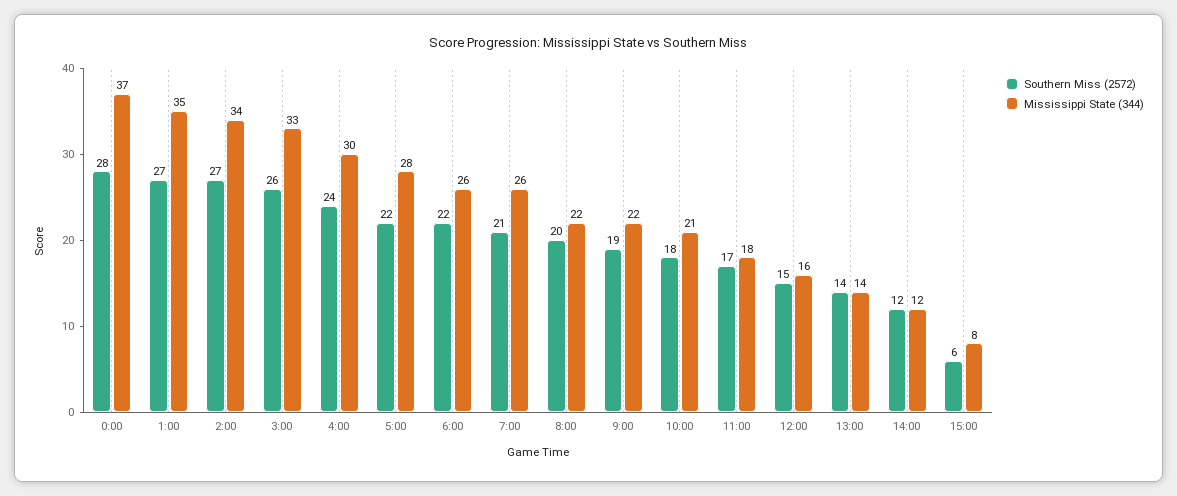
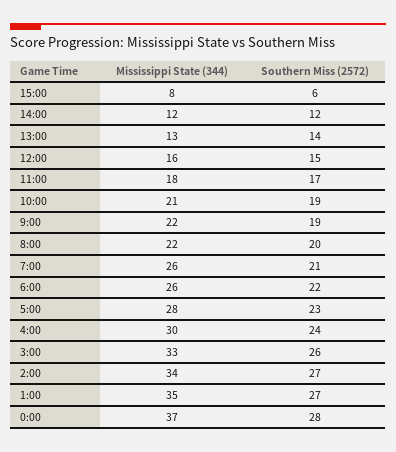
Southern Miss (2572), 5:00: 22 -> 23
Southern Miss (2572), 10:00: 18 -> 19
Mississippi State (344), 13:00: 14 -> 13

